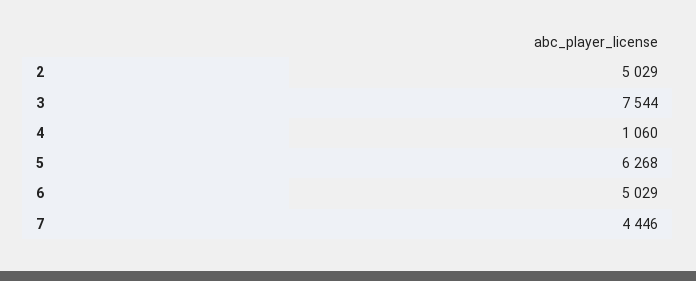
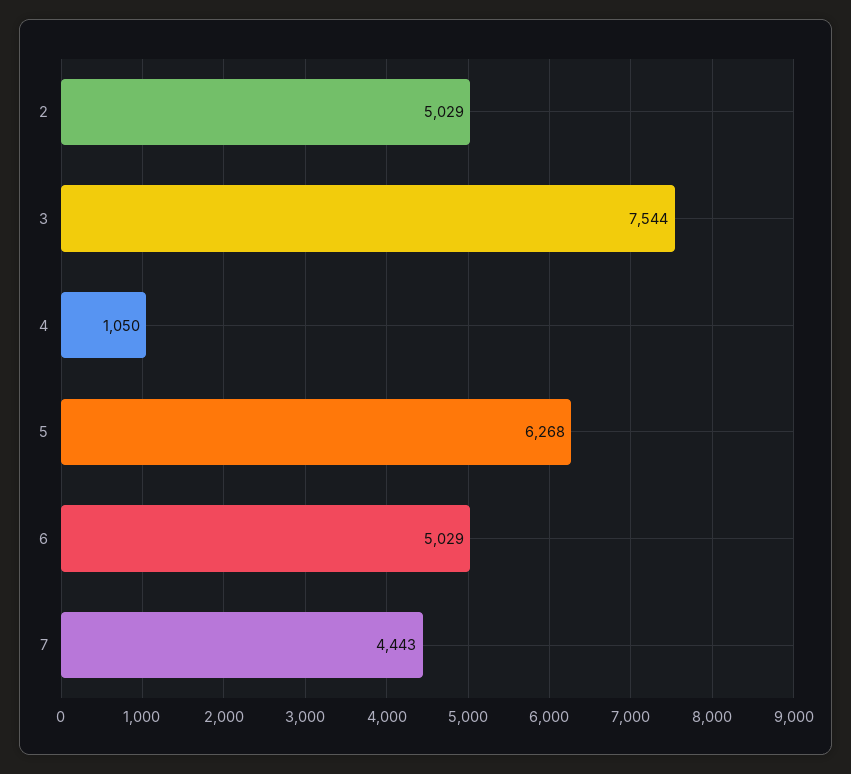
4: 1060 -> 1050
7: 4446 -> 4443

